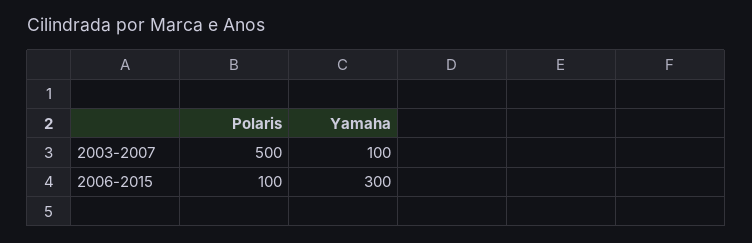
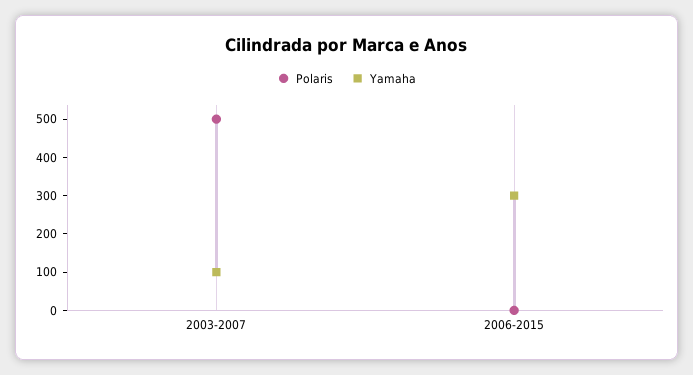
Polaris, 2006-2015: 100 -> 0

